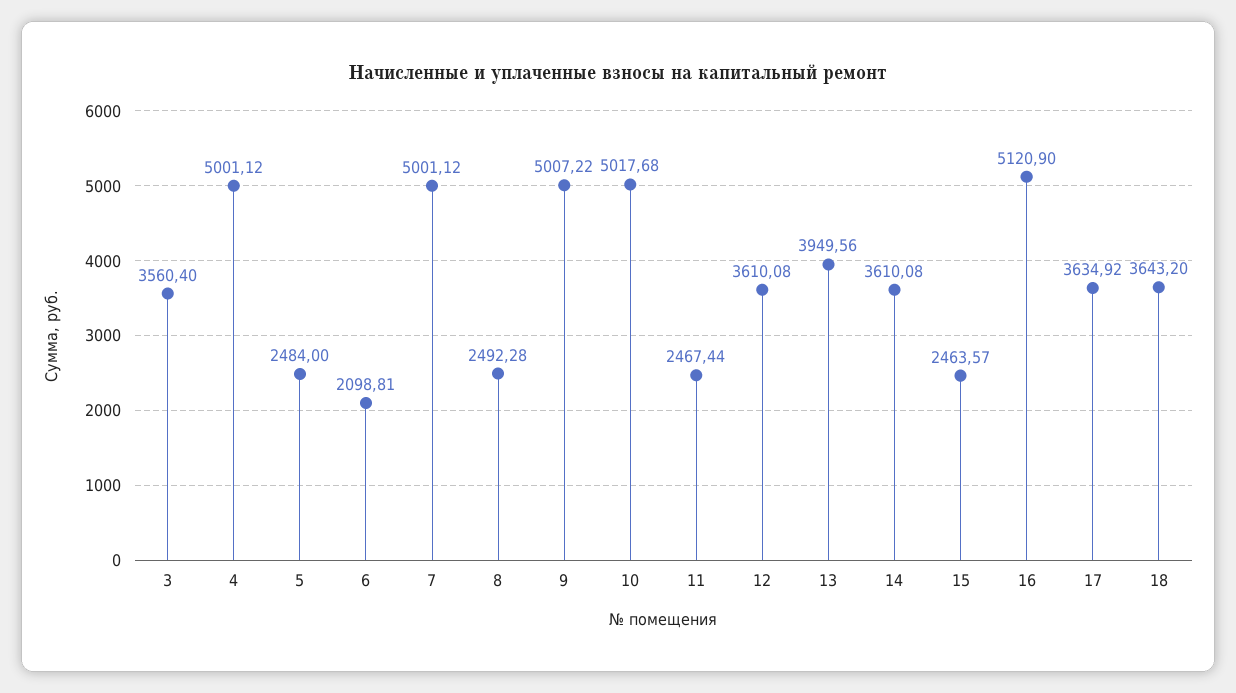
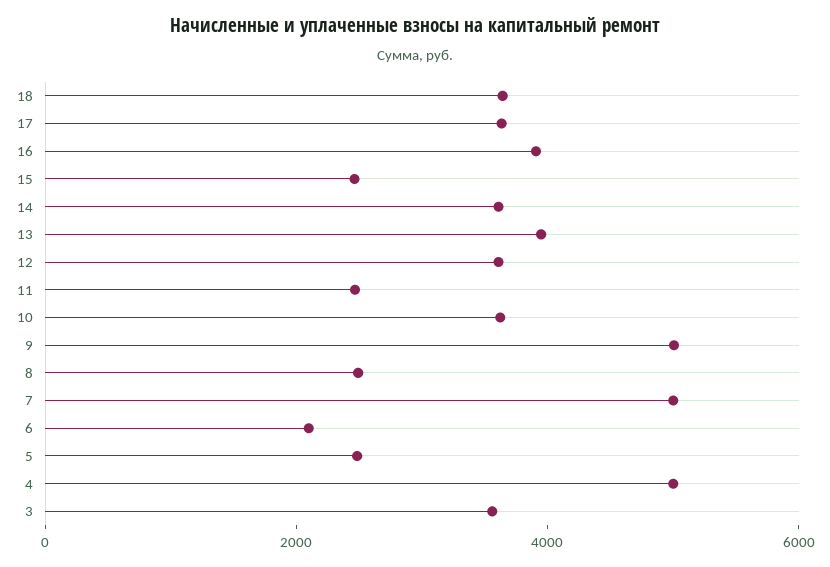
10: 5017.68 -> 3500
16: 5120.9 -> 4000

